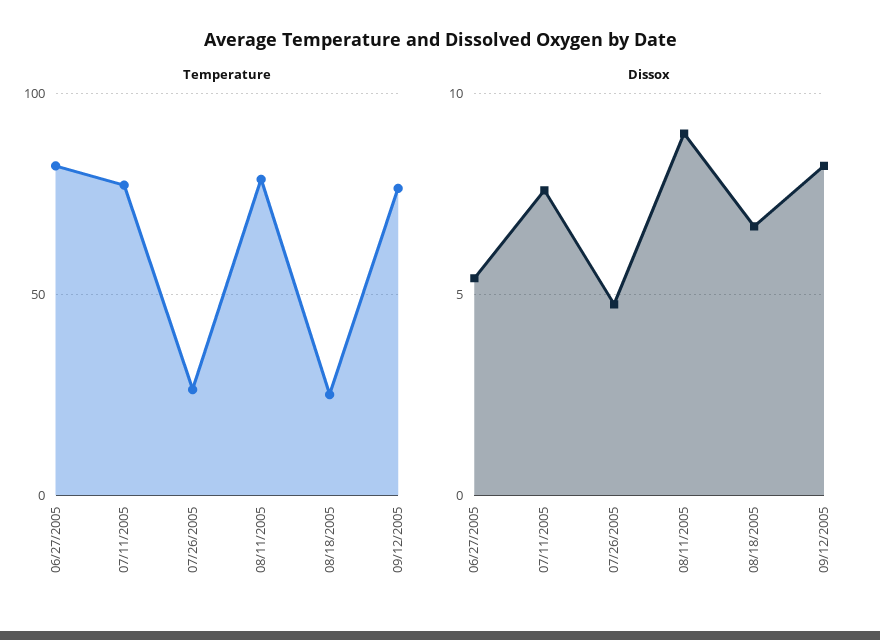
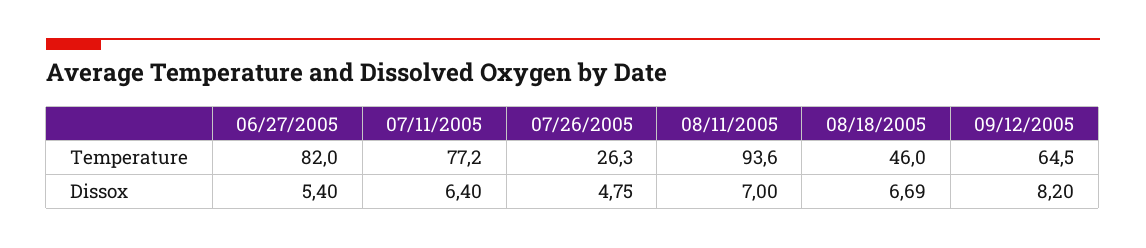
Temperature, 08/11/2005: 80 -> 93.6
Temperature, 08/18/2005: 25 -> 46
Temperature, 09/12/2005: 75 -> 64.5
Dissox, 07/11/2005: 7.5 -> 6.4
Dissox, 08/11/2005: 9 -> 7

